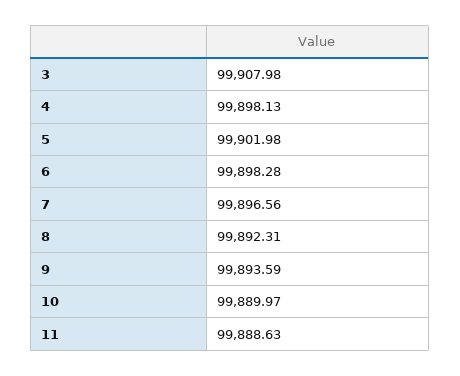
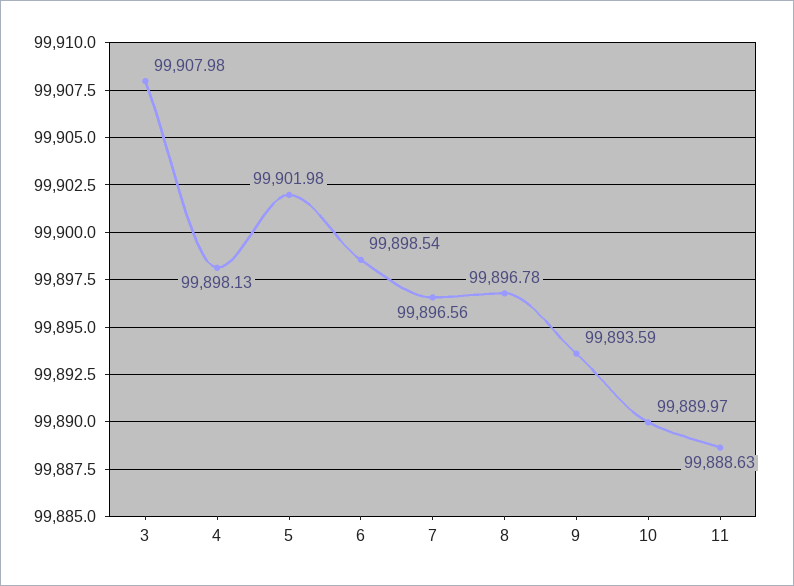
6: 99898.28 -> 99898.54
8: 99892.31 -> 99896.78

